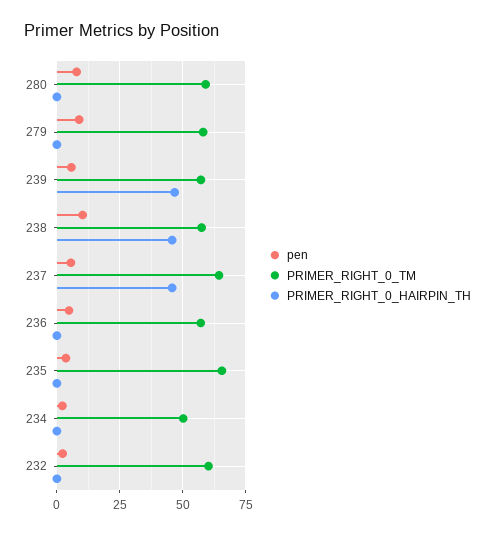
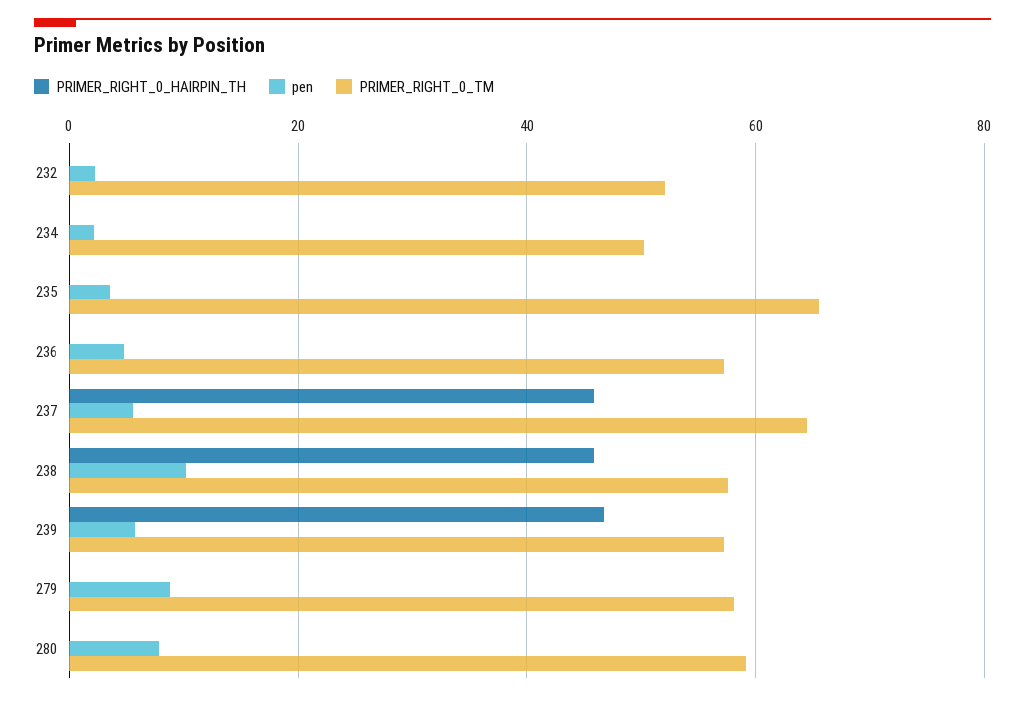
PRIMER_RIGHT_0_TM, 232: 60 -> 52

